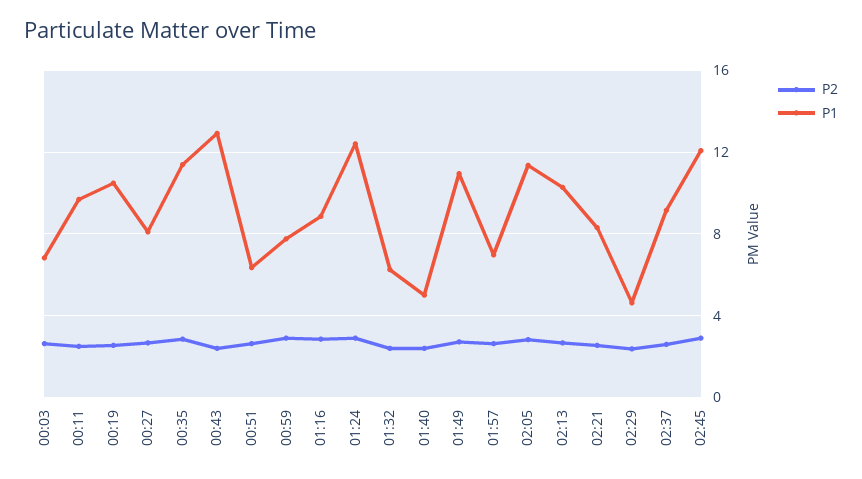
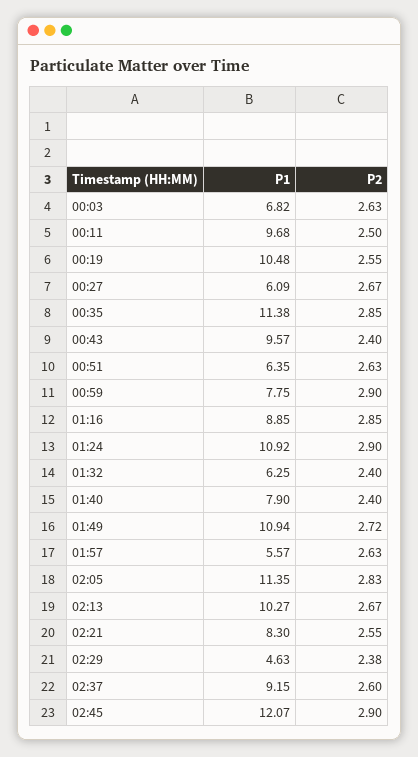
P1, 00:27: 8 -> 6.09
P1, 00:43: 13 -> 9.57
P1, 01:24: 12.5 -> 10.92
P1, 01:40: 5 -> 7.9
P1, 01:57: 7 -> 5.57

